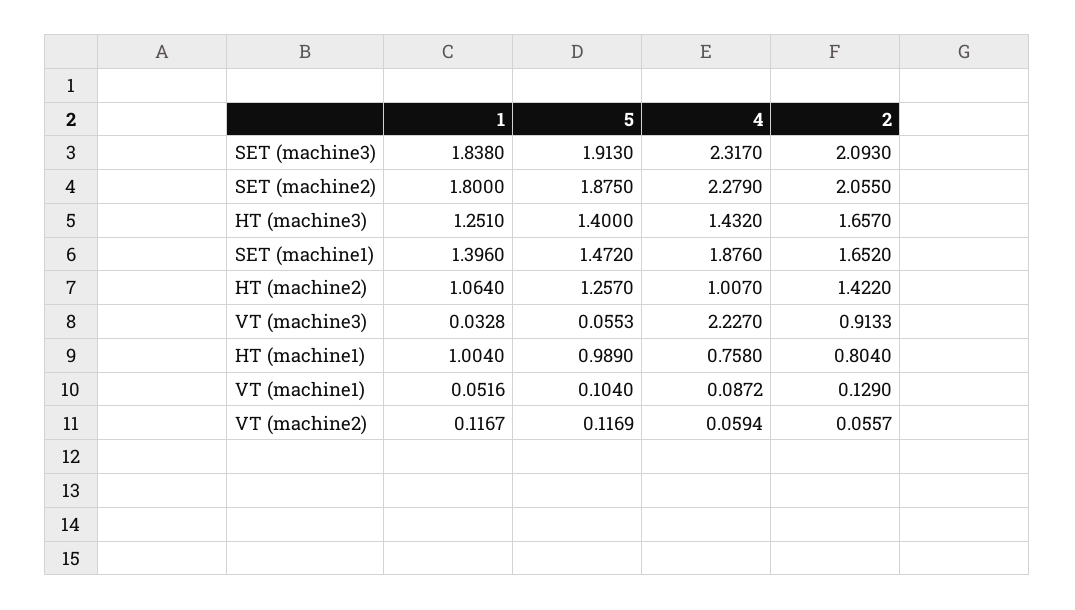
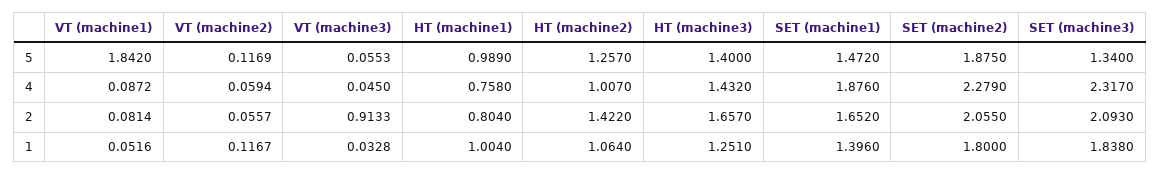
5, SET (machine3): 1.913 -> 1.34
4, VT (machine3): 2.227 -> 0.045
5, VT (machine1): 0.104 -> 1.842
2, VT (machine1): 0.129 -> 0.0814

